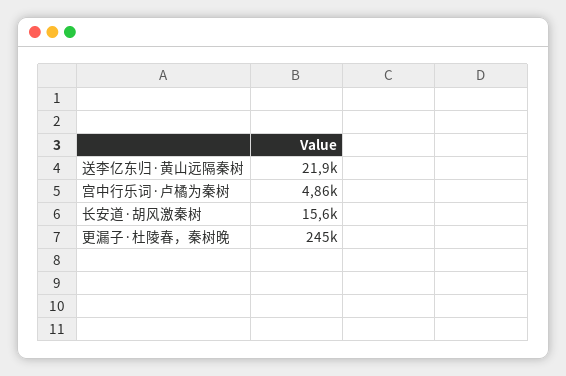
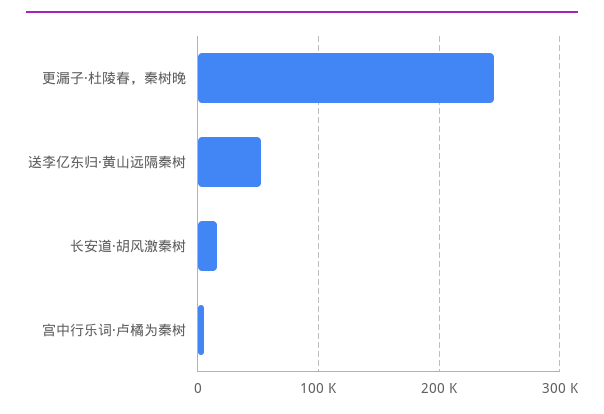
送李亿东归·黄山远隔秦树: 21900 -> 50000

